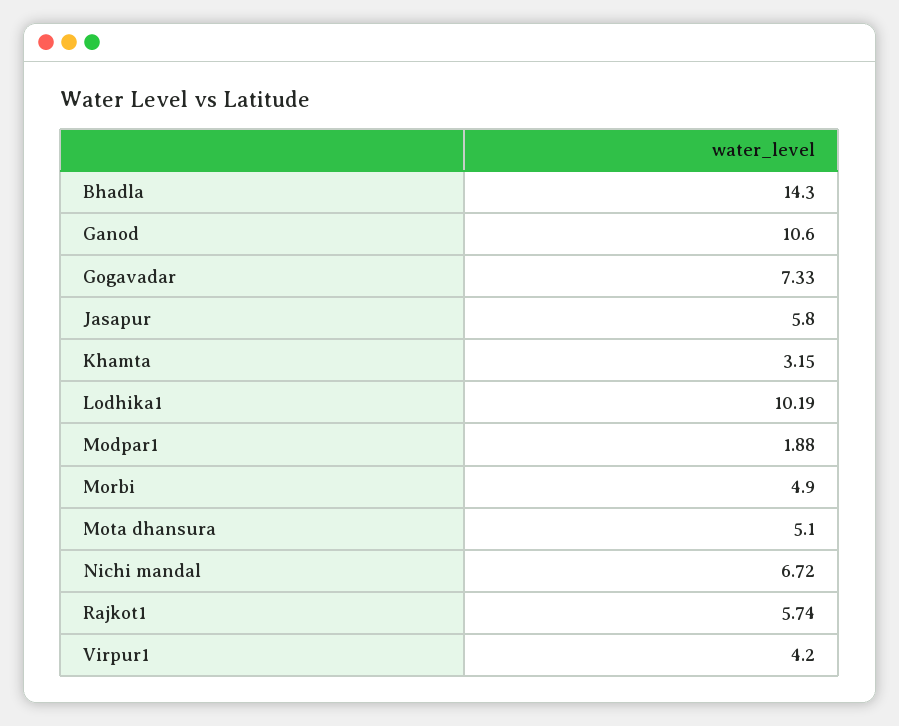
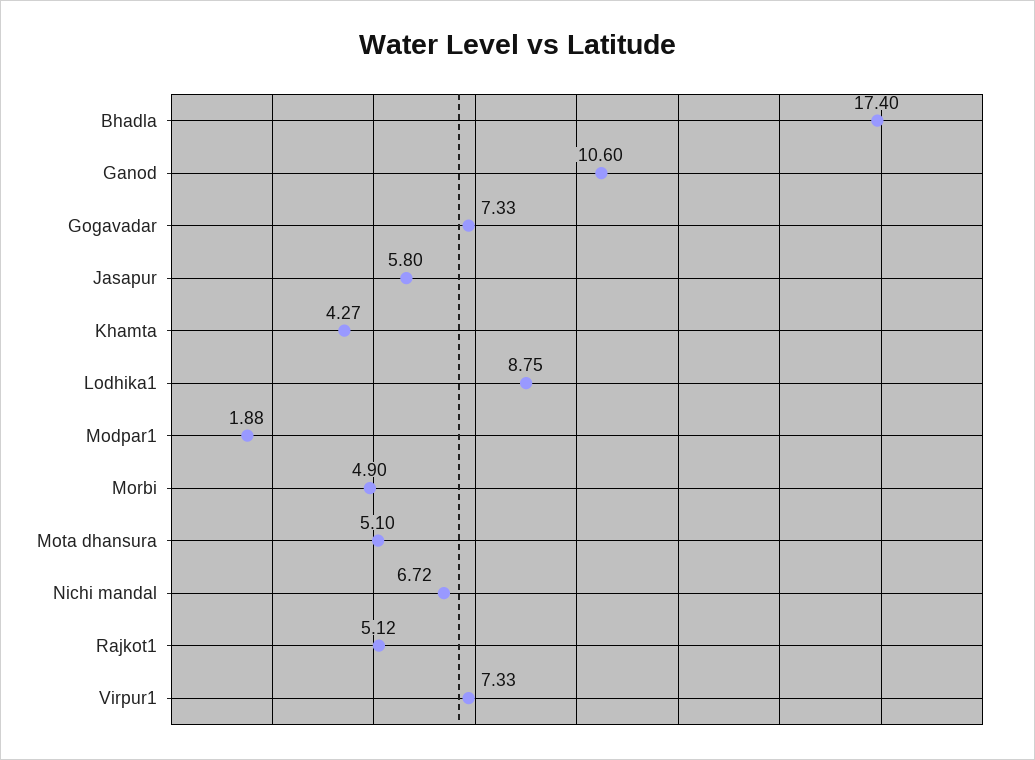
Bhadla: 14.3 -> 17.4
Khamta: 3.15 -> 4.27
Lodhika1: 10.19 -> 8.75
Rajkot1: 5.74 -> 5.12
Virpur1: 4.2 -> 7.33

